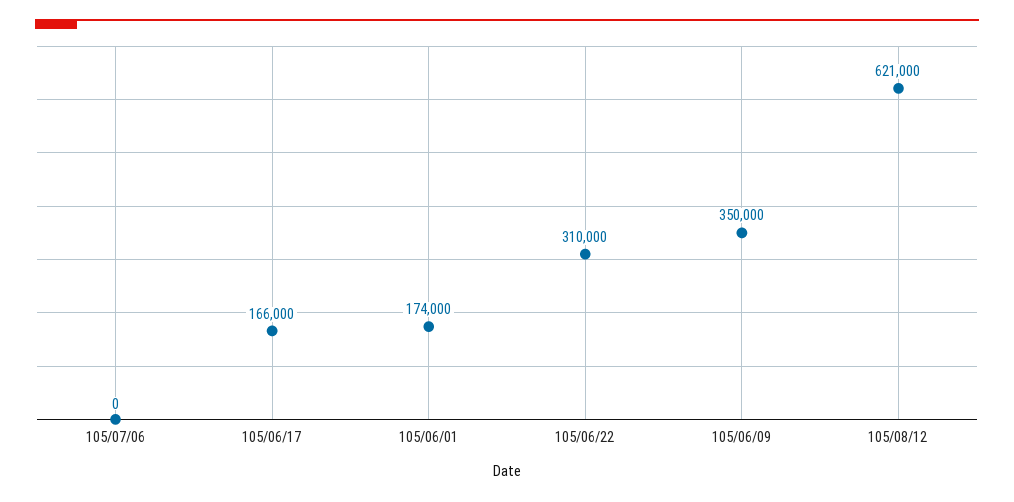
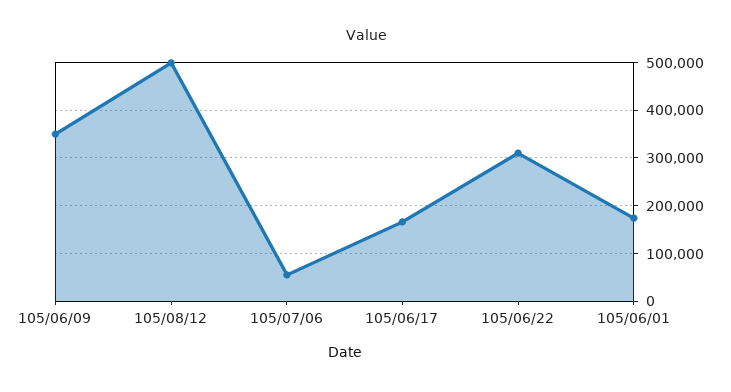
105/07/06: 0 -> 60000
105/08/12: 621000 -> 500000

